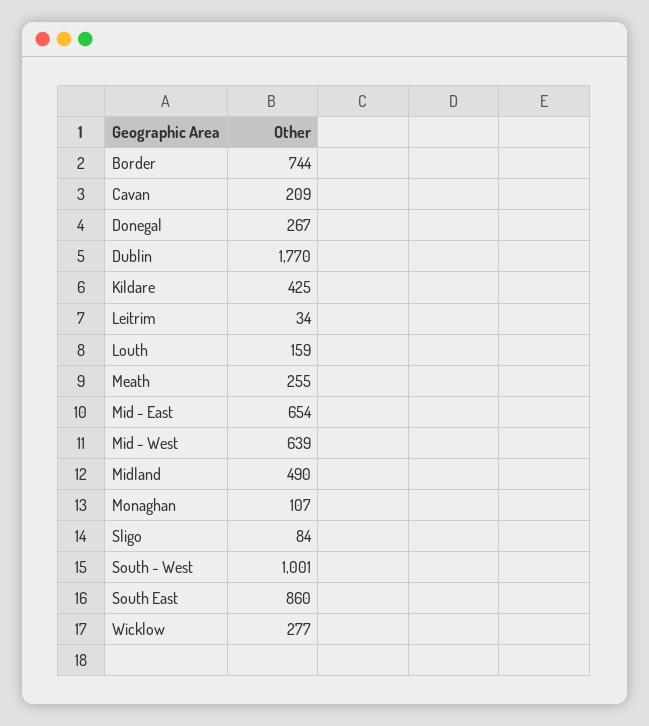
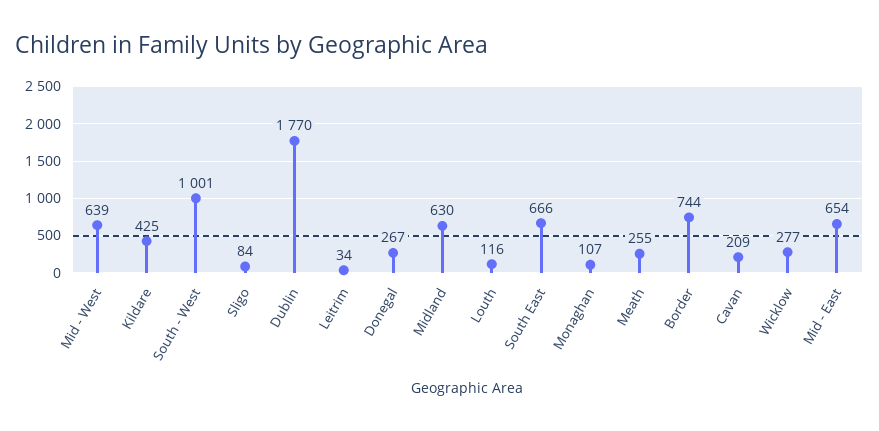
Louth: 159 -> 116
Midland: 490 -> 630
South East: 860 -> 666

